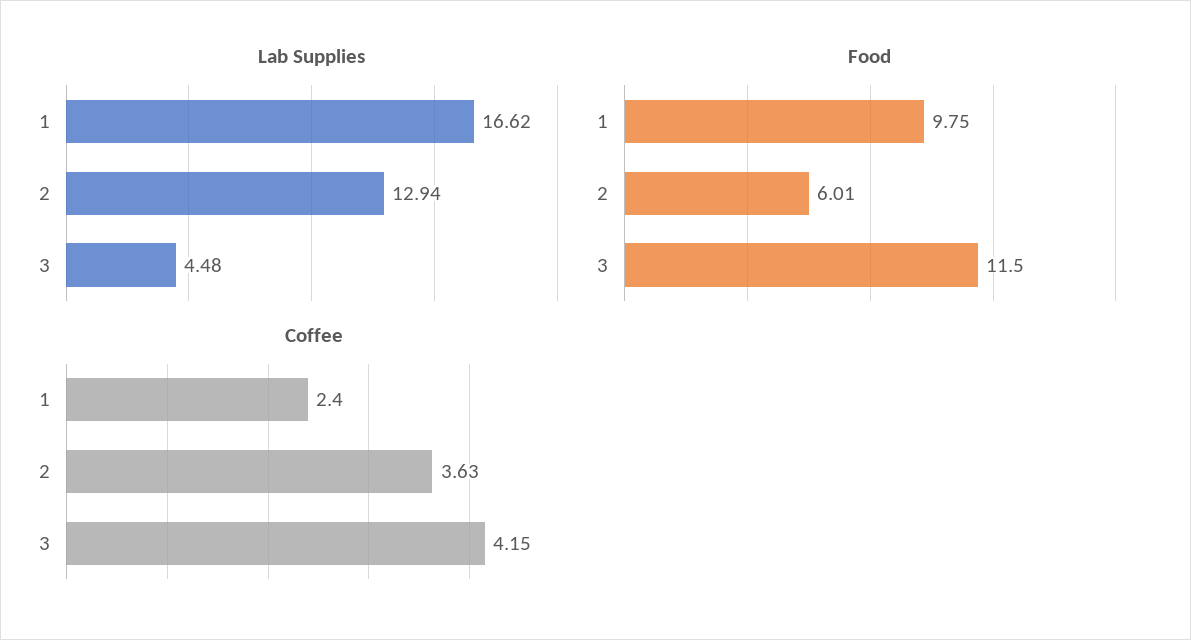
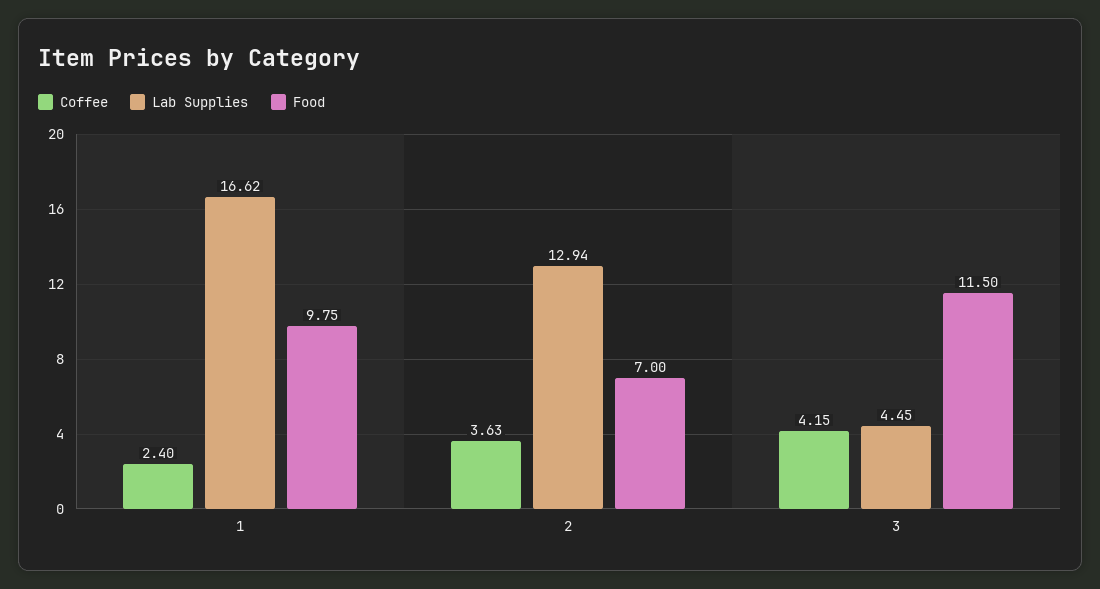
Lab Supplies, 3: 4.48 -> 4.45
Food, 2: 6.01 -> 7

